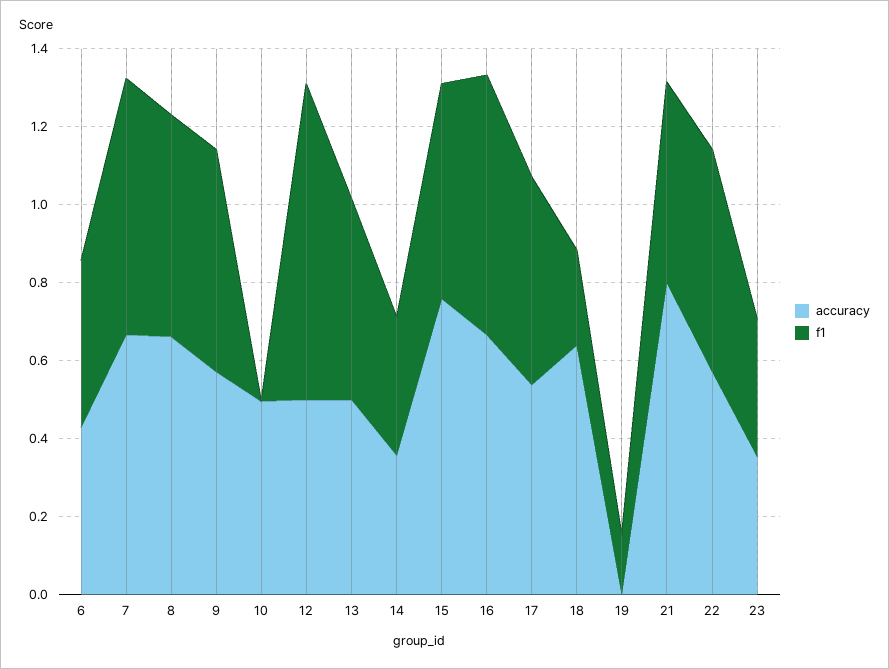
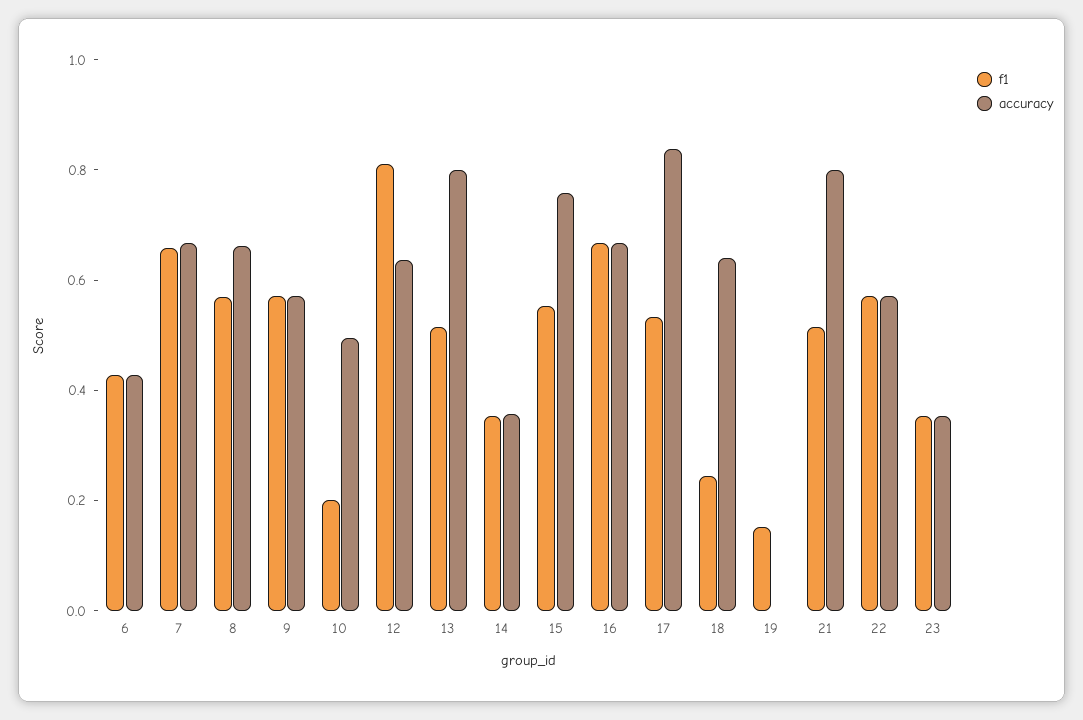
f1, 10: 0 -> 0.2
accuracy, 12: 0.5 -> 0.65
accuracy, 13: 0.5 -> 0.8
accuracy, 17: 0.55 -> 0.85

